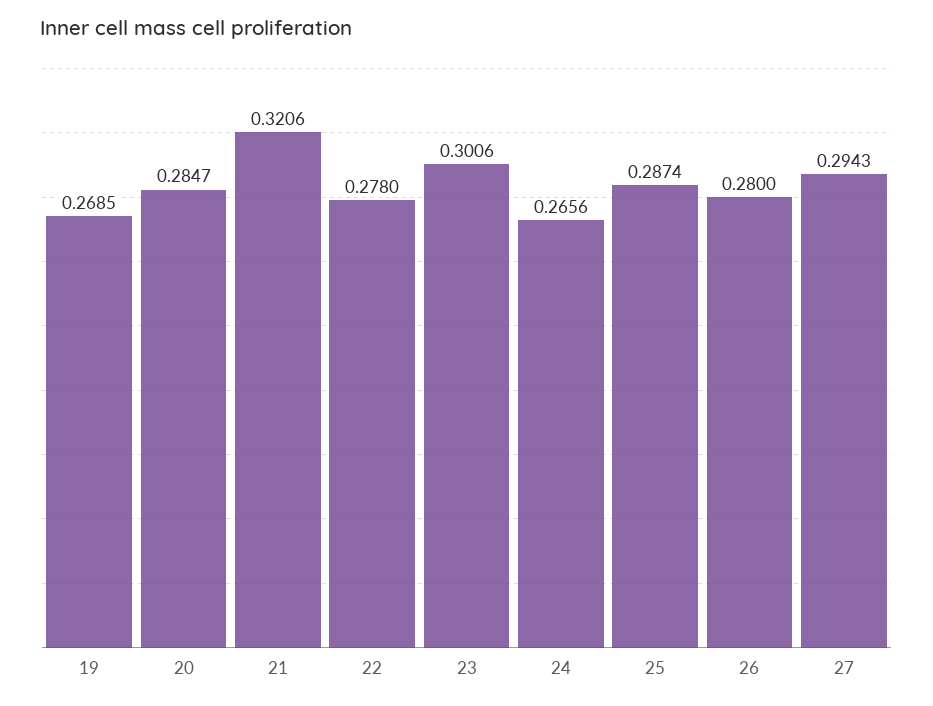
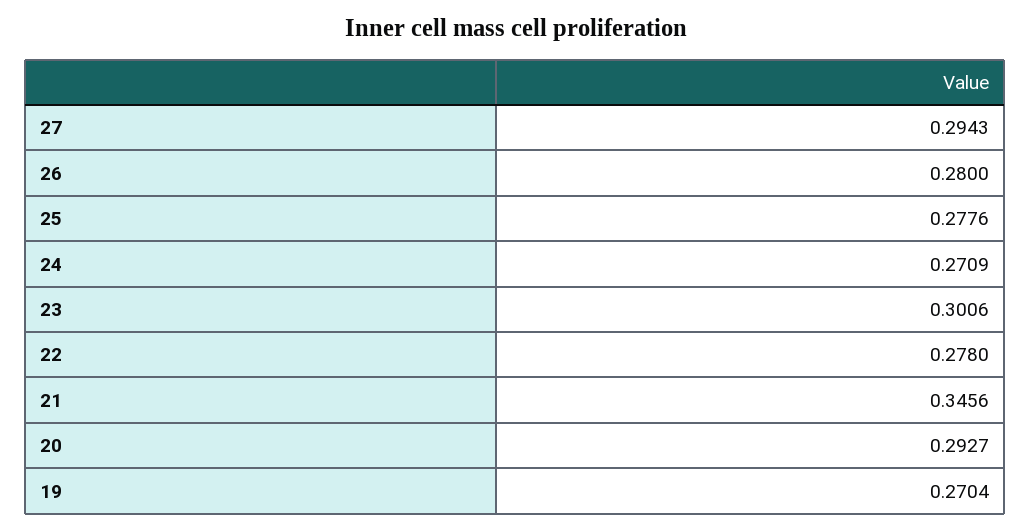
19: 0.2685 -> 0.2704
20: 0.2847 -> 0.2927
21: 0.3206 -> 0.3456
24: 0.2656 -> 0.2709
25: 0.2874 -> 0.2776

